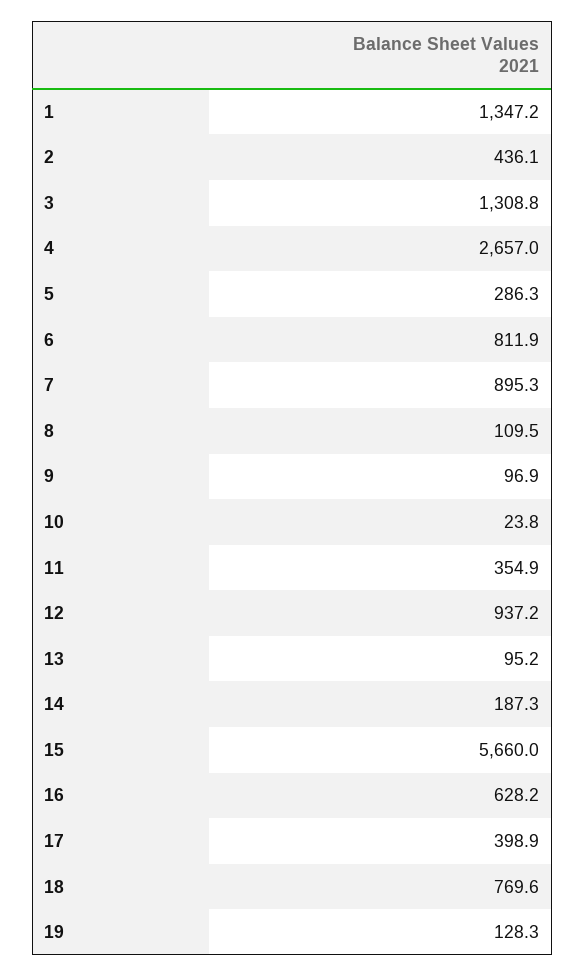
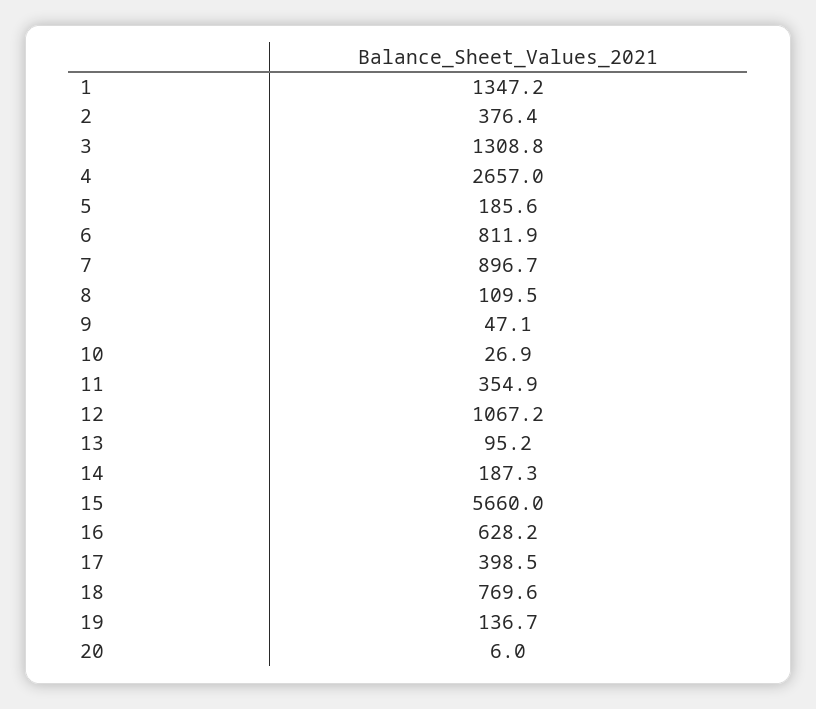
2: 436.1 -> 376.4
5: 286.3 -> 185.6
7: 895.3 -> 896.7
9: 96.9 -> 47.1
10: 23.8 -> 26.9
12: 937.2 -> 1067.2
17: 398.9 -> 398.5
19: 128.3 -> 136.7
20: none -> 6

